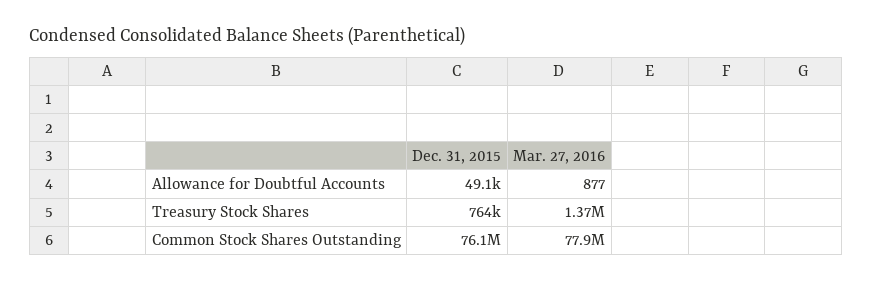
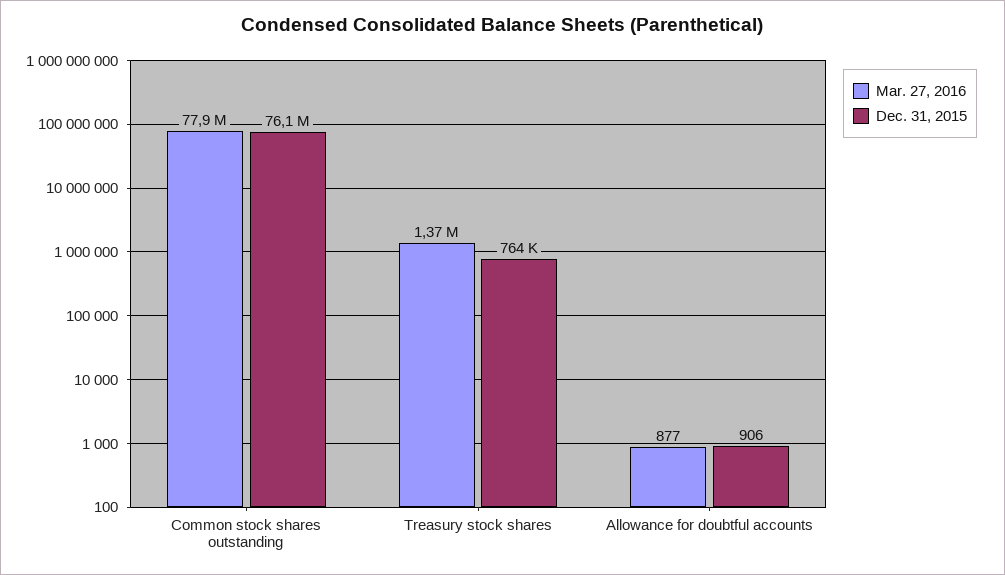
Dec. 31, 2015, Allowance for Doubtful Accounts: 49100 -> 906

